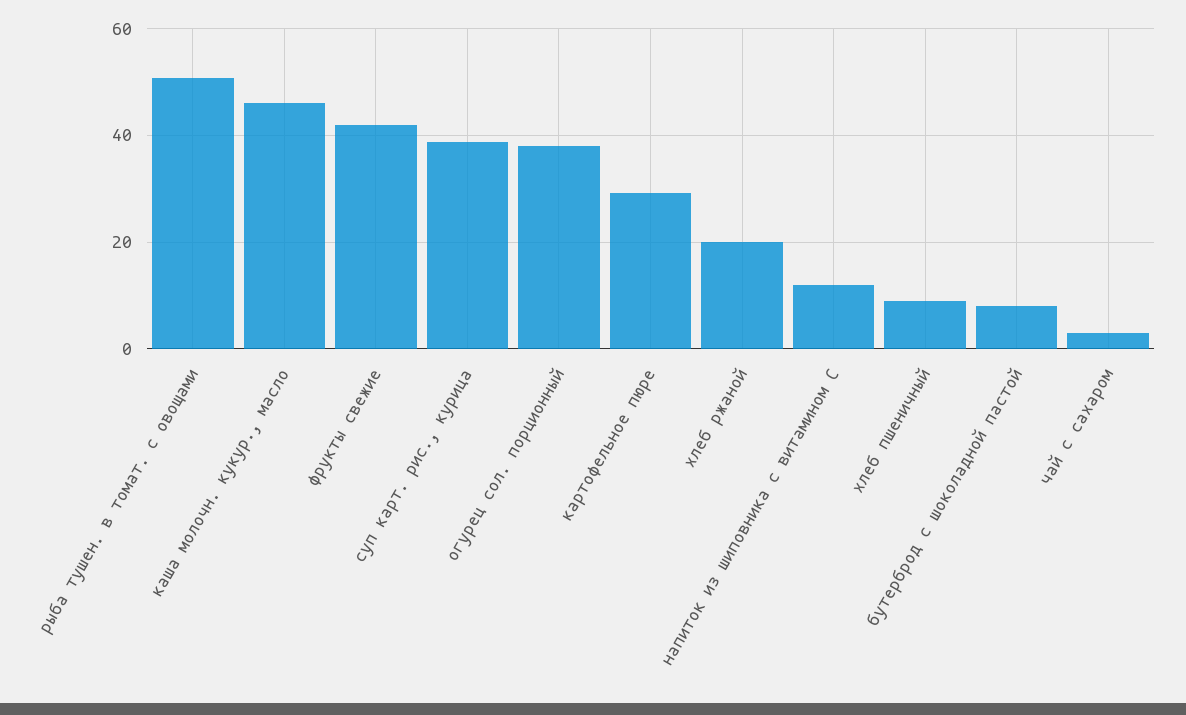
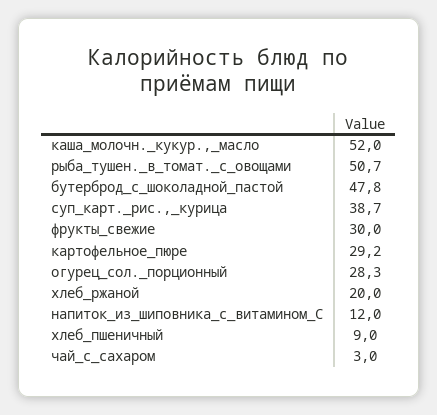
каша молочн. кукур., масло: 46 -> 52
фрукты свежие: 42 -> 30
огурец сол. порционный: 38 -> 28.3
бутерброд с шоколадной пастой: 8 -> 47.8

